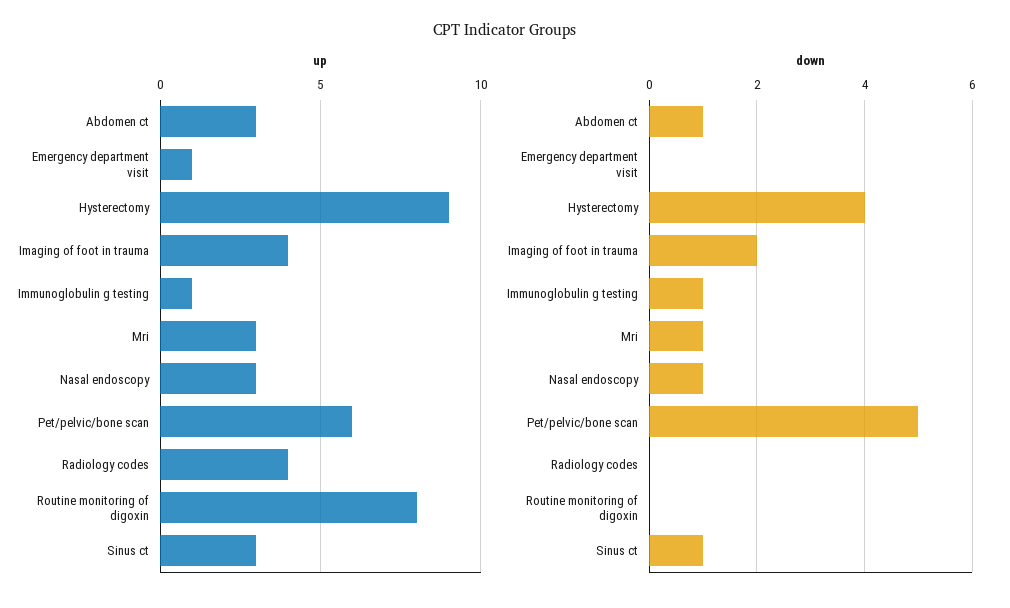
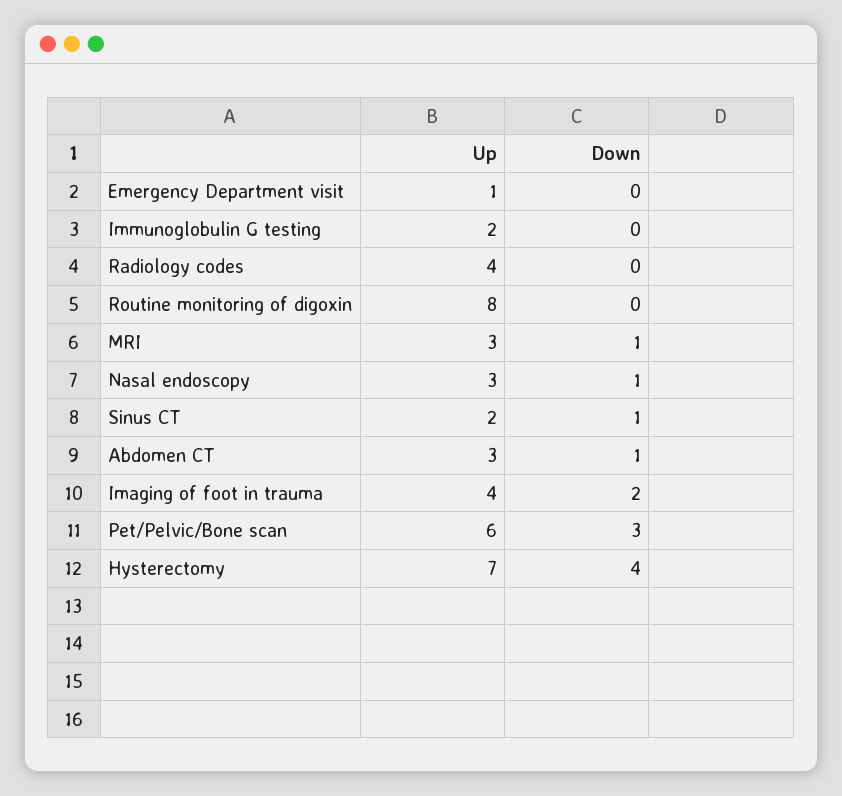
up, Hysterectomy: 9 -> 7
up, Immunoglobulin g testing: 1 -> 2
up, Sinus ct: 3 -> 2
down, Immunoglobulin g testing: 1 -> 0
down, Pet/pelvic/bone scan: 5 -> 3

